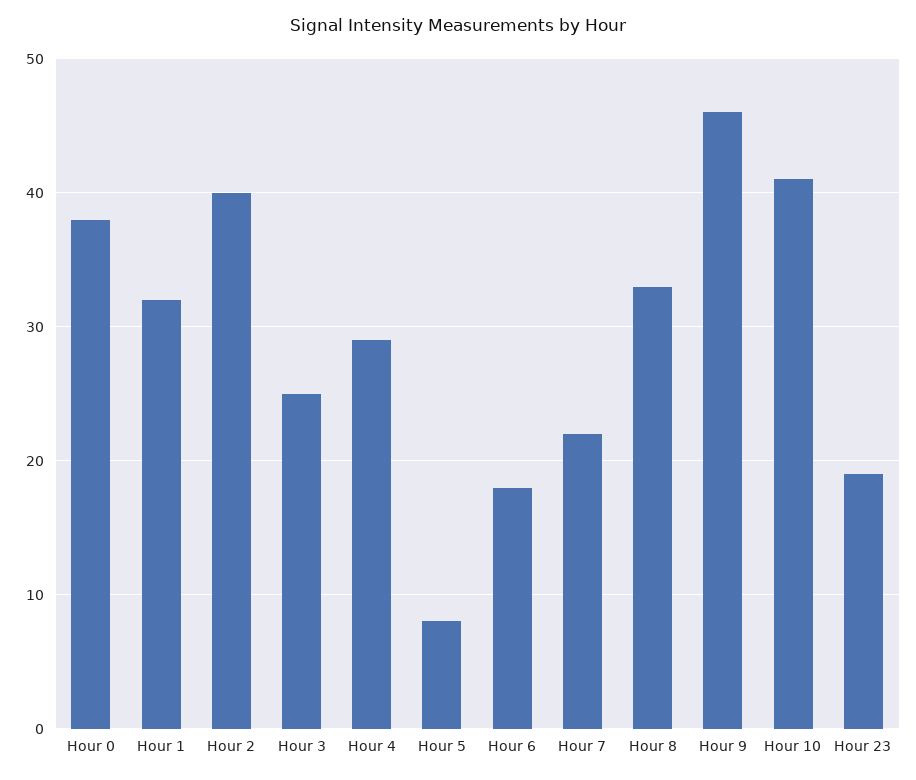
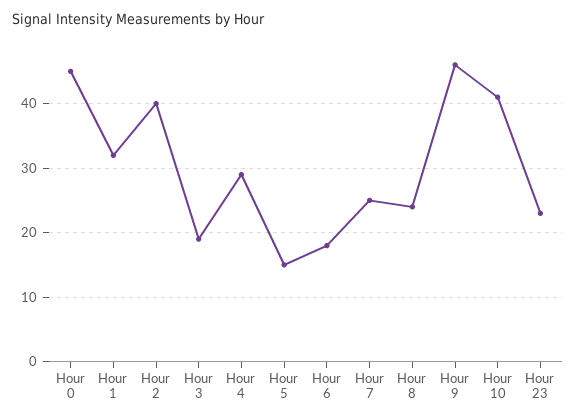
Hour 0: 38 -> 45
Hour 3: 25 -> 19
Hour 5: 8 -> 15
Hour 7: 22 -> 25
Hour 8: 33 -> 24
Hour 23: 19 -> 23

